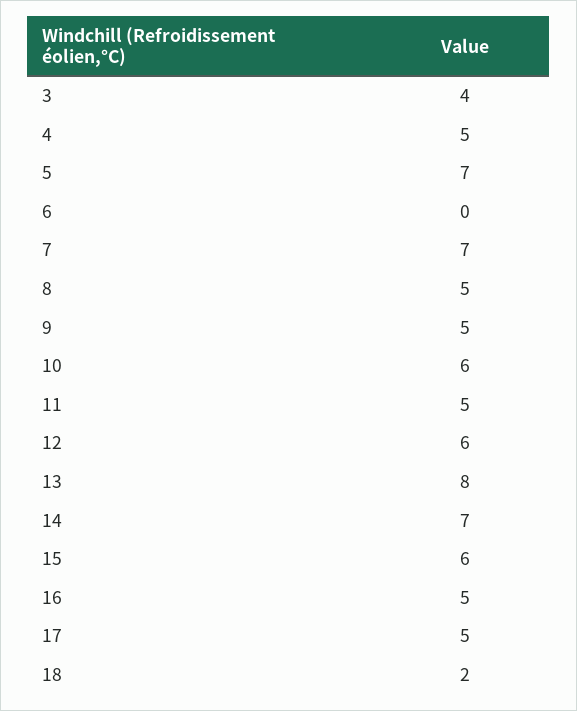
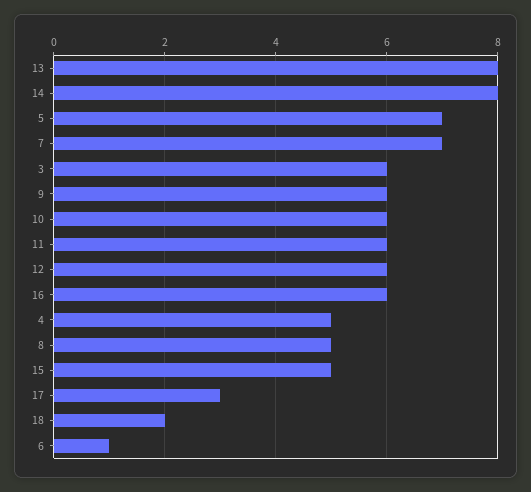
3: 4 -> 6
6: 0 -> 1
9: 5 -> 6
11: 5 -> 6
14: 7 -> 8
15: 6 -> 5
16: 5 -> 6
17: 5 -> 3

